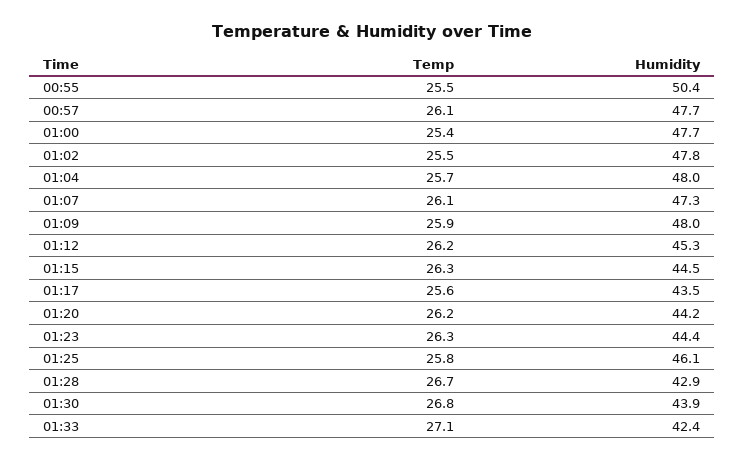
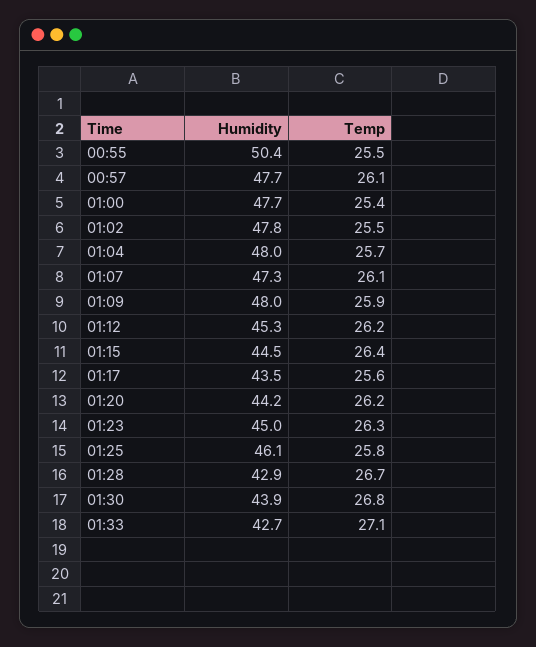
Temp, 01:15: 26.3 -> 26.4
Humidity, 01:23: 44.4 -> 45
Humidity, 01:33: 42.4 -> 42.7

